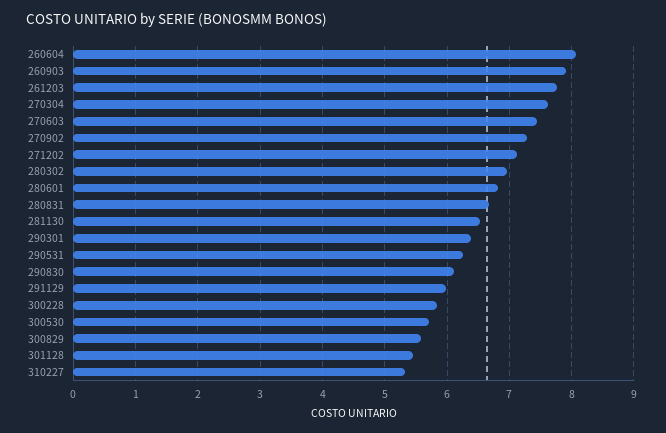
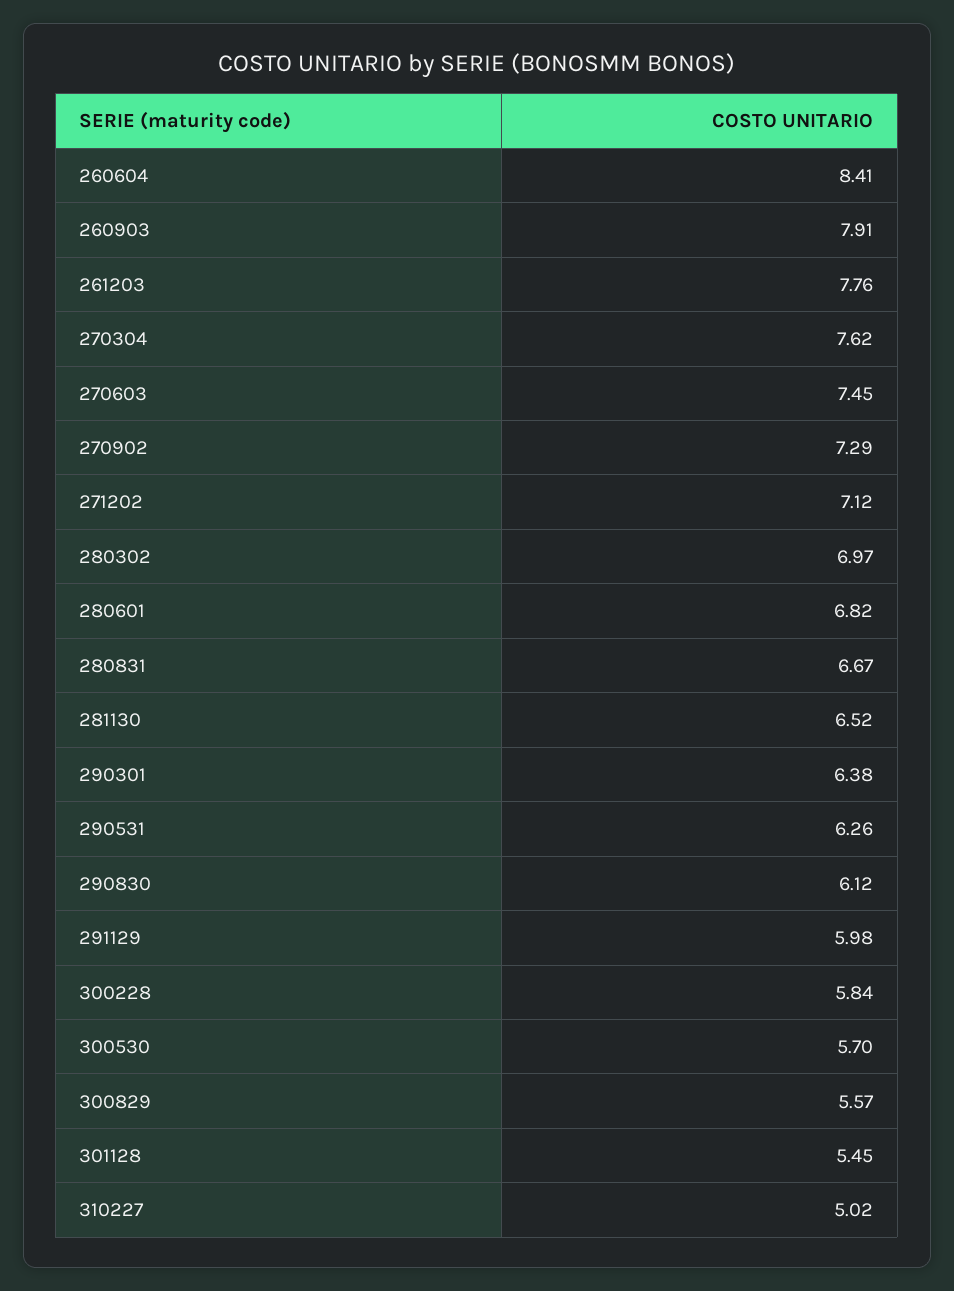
260604: 8.1 -> 8.41
310227: 5.3 -> 5.02

